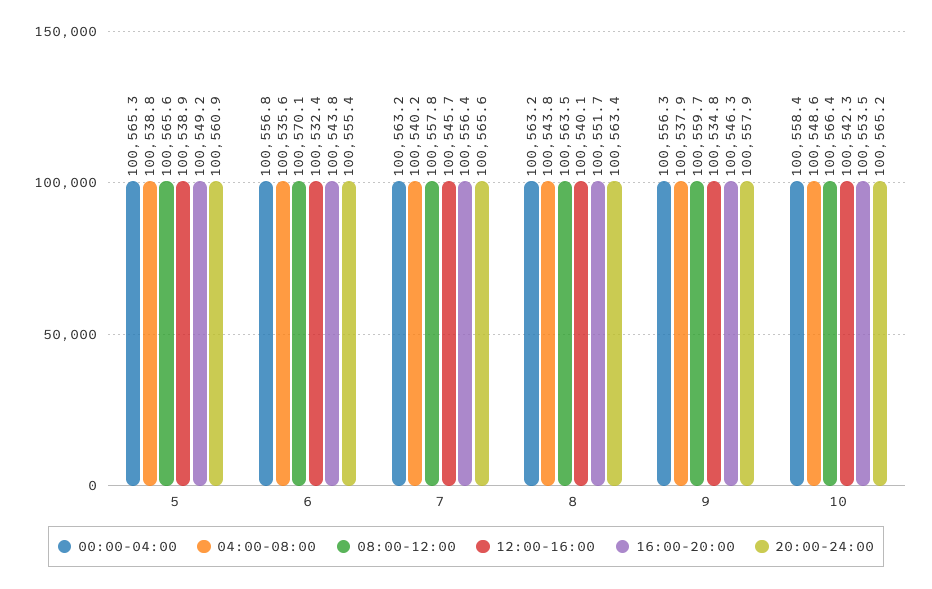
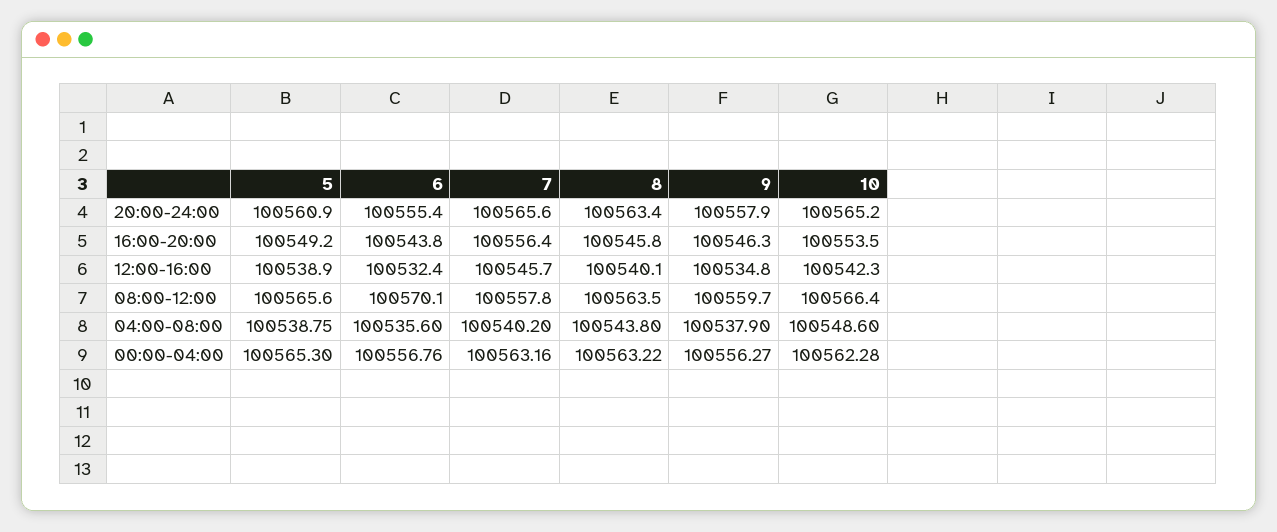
16:00-20:00, 8: 100551.7 -> 100545.8
00:00-04:00, 10: 100558.4 -> 100562.28

